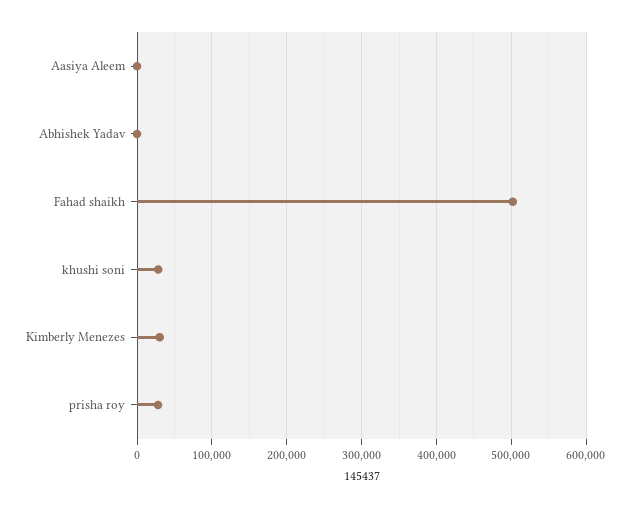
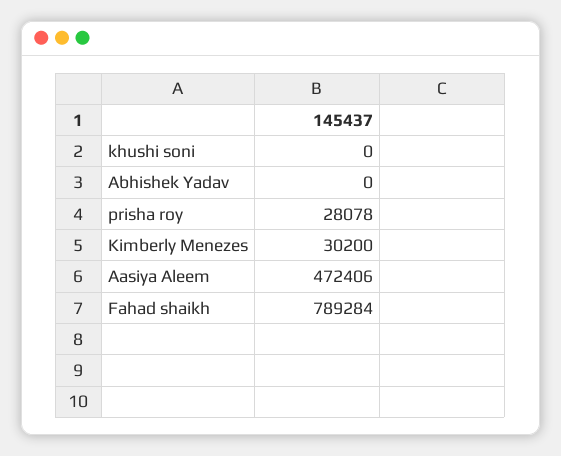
Aasiya Aleem: 0 -> 472406
Fahad shaikh: 500000 -> 789284
khushi soni: 30000 -> 0

